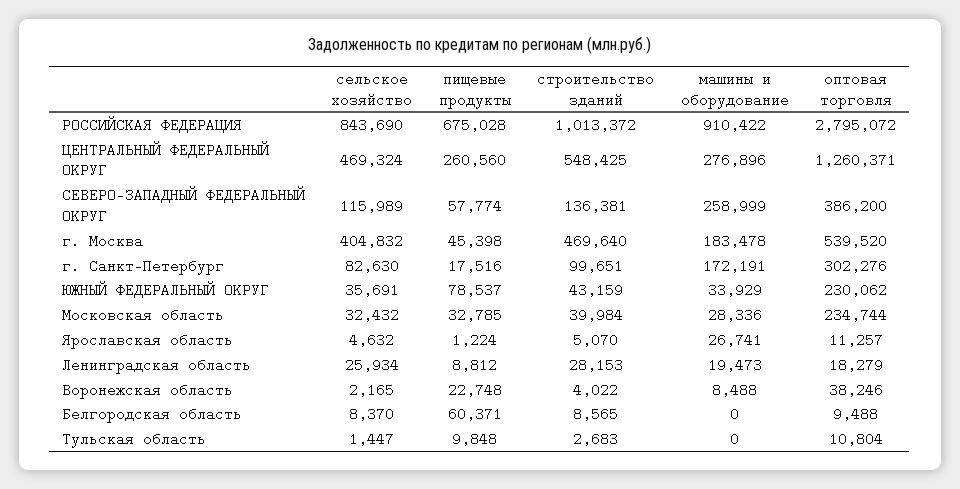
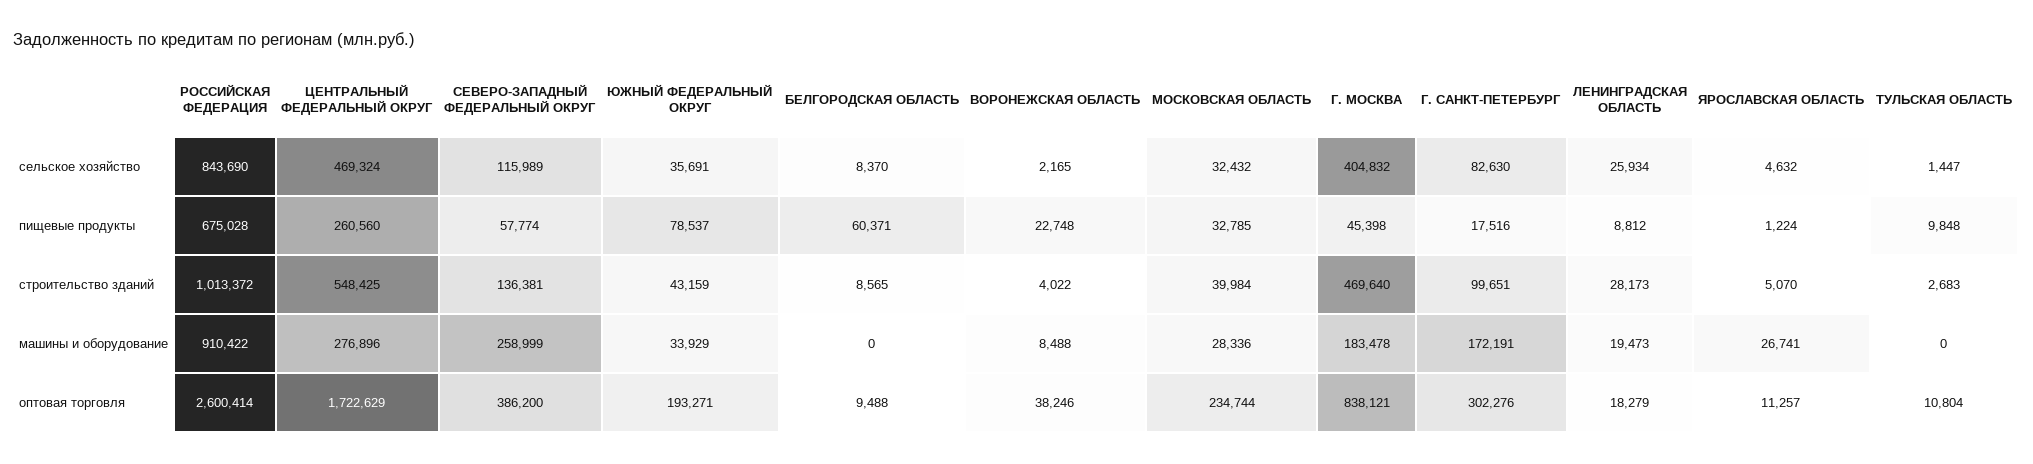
оптовая торговля, РОССИЙСКАЯ ФЕДЕРАЦИЯ: 2795072 -> 2600414
оптовая торговля, ЦЕНТРАЛЬНЫЙ ФЕДЕРАЛЬНЫЙ ОКРУГ: 1260371 -> 1722629
оптовая торговля, г. Москва: 539520 -> 838121
оптовая торговля, ЮЖНЫЙ ФЕДЕРАЛЬНЫЙ ОКРУГ: 230062 -> 193271
строительство зданий, Ленинградская область: 28153 -> 28173

